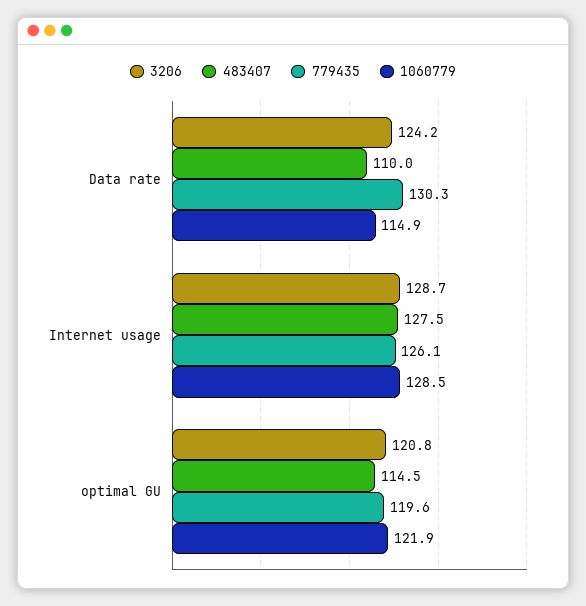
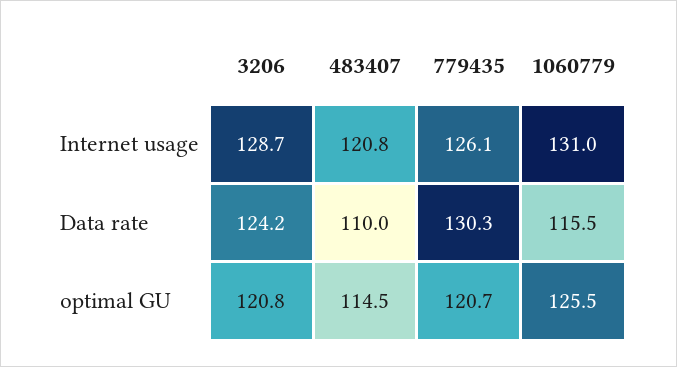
1060779, Data rate: 114.9 -> 115.5
483407, Internet usage: 127.5 -> 120.8
1060779, Internet usage: 128.5 -> 131
779435, optimal GU: 119.6 -> 120.7
1060779, optimal GU: 121.9 -> 125.5

